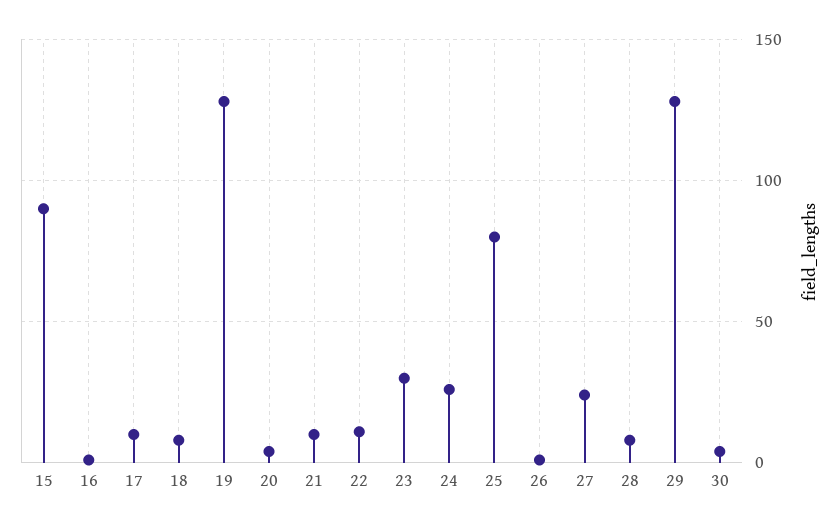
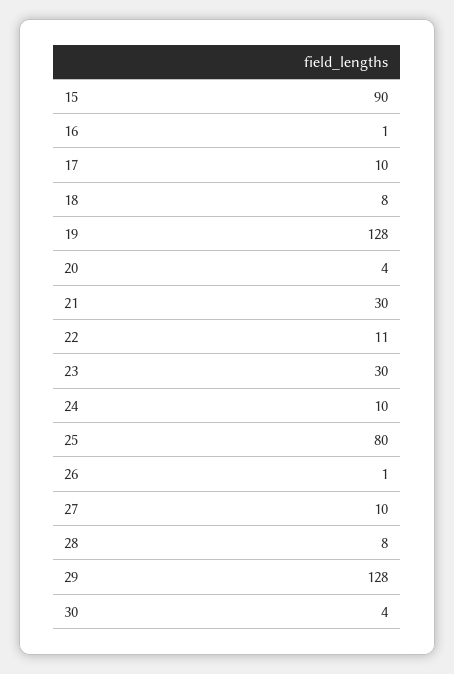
21: 10 -> 30
24: 25 -> 10
27: 25 -> 10

